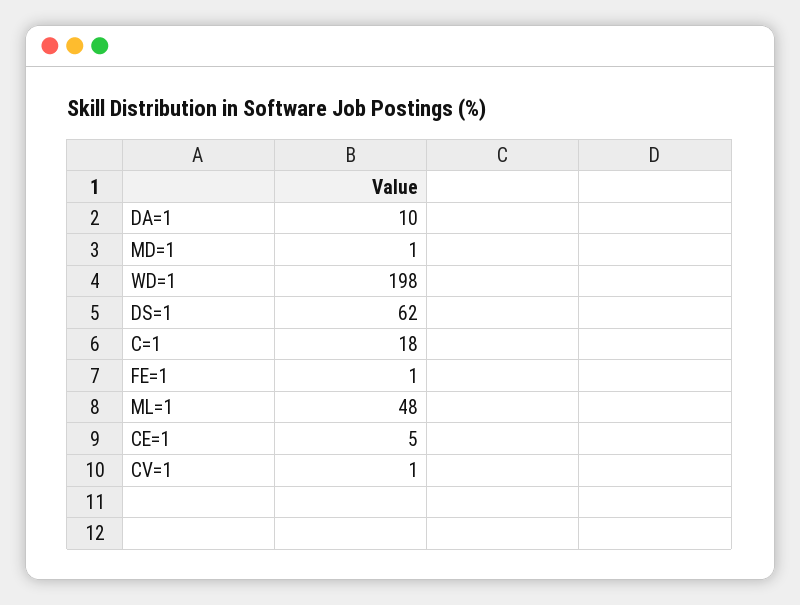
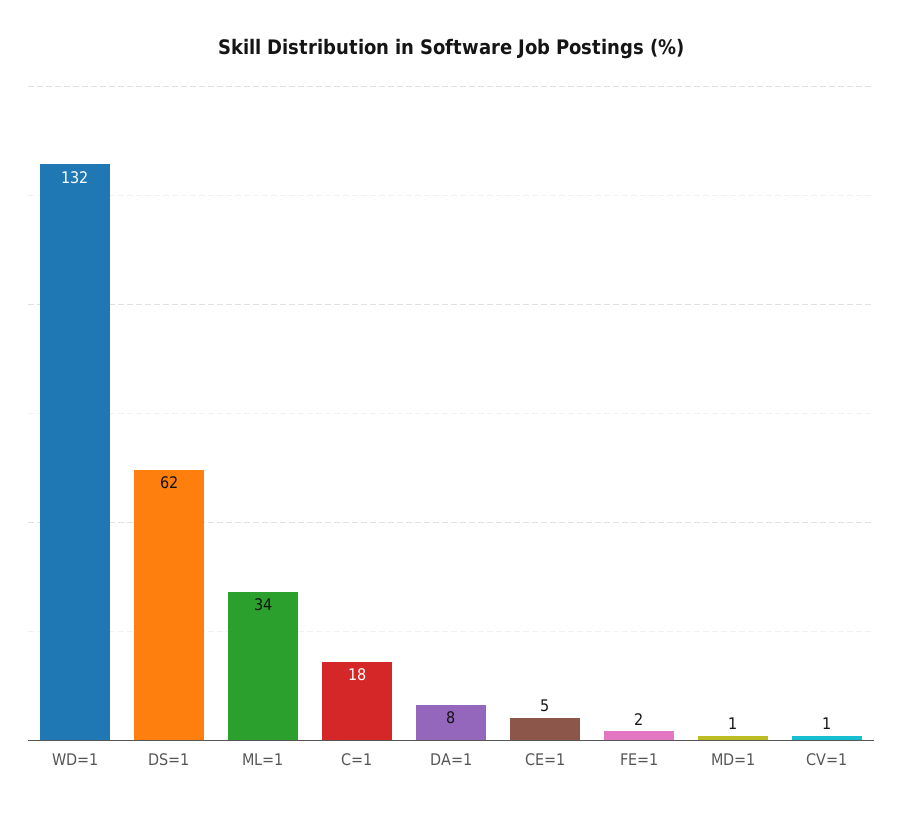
DA=1: 10 -> 8
WD=1: 198 -> 132
FE=1: 1 -> 2
ML=1: 48 -> 34

